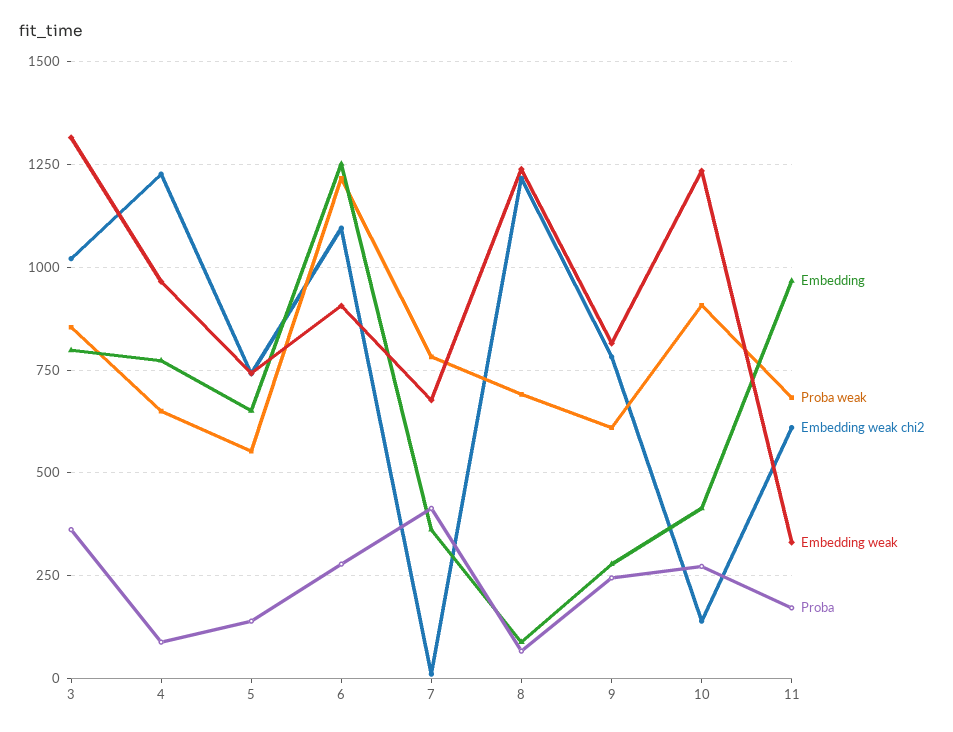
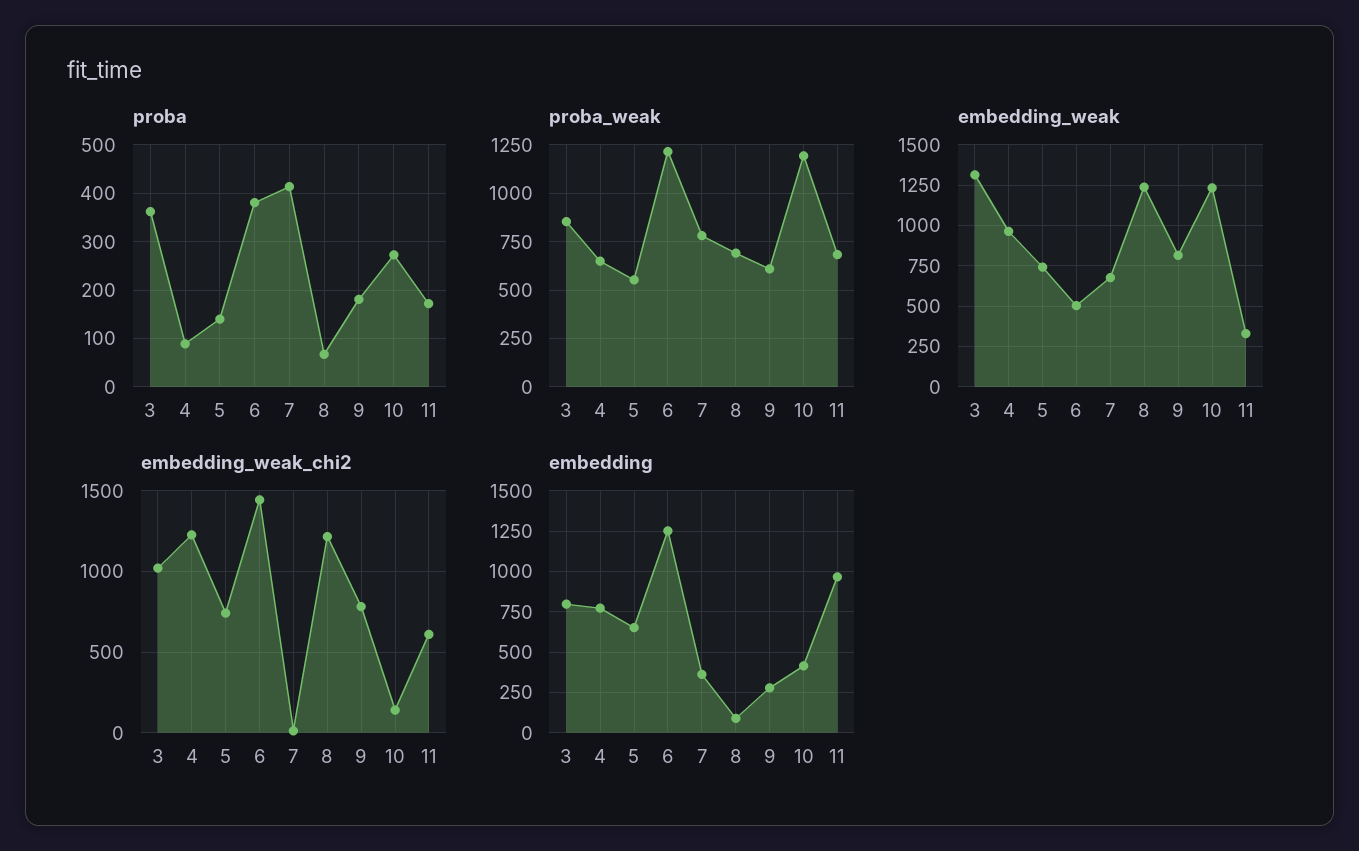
Embedding weak chi2, 6: 1100 -> 1450
Embedding weak, 6: 900 -> 500
Proba, 6: 275 -> 380
Proba, 9: 250 -> 180
Proba weak, 10: 900 -> 1200

